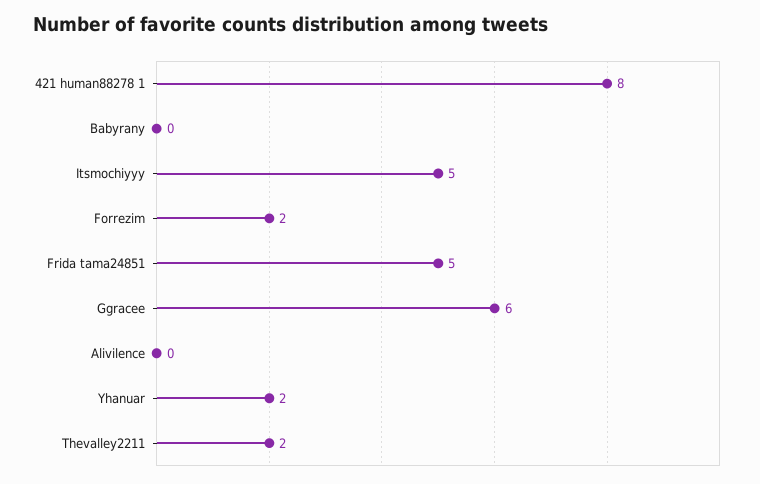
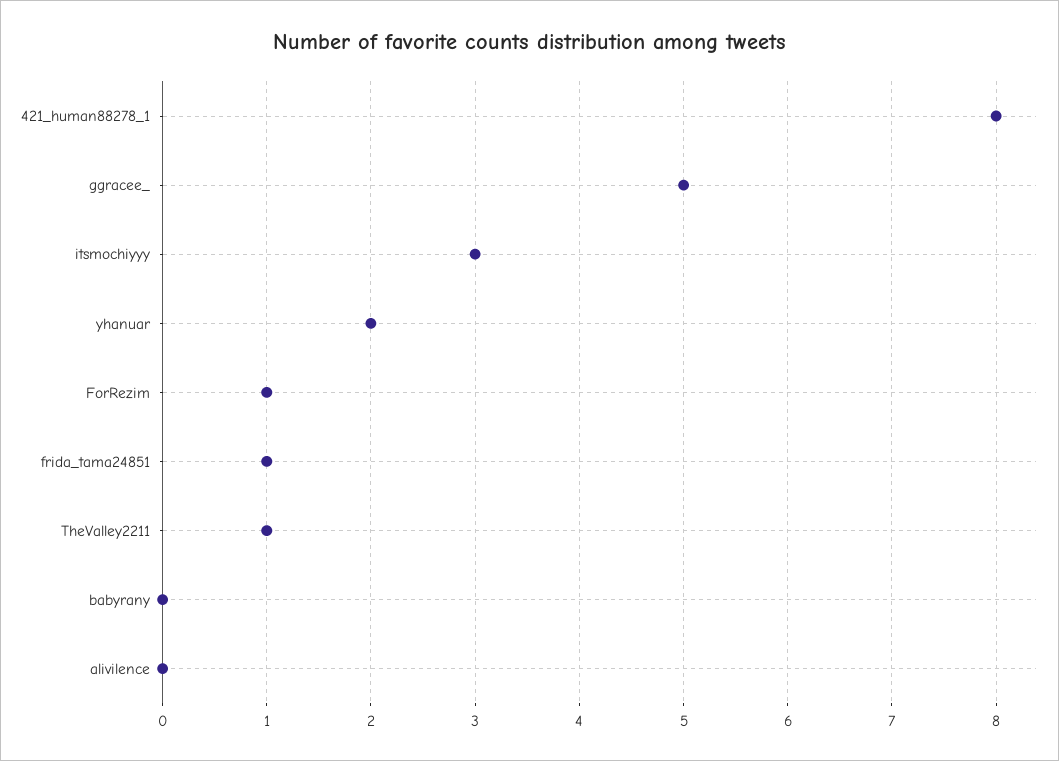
Itsmochiyyy: 5 -> 3
Forrezim: 2 -> 1
Frida tama24851: 5 -> 1
Ggracee: 6 -> 5
Thevalley2211: 2 -> 1

